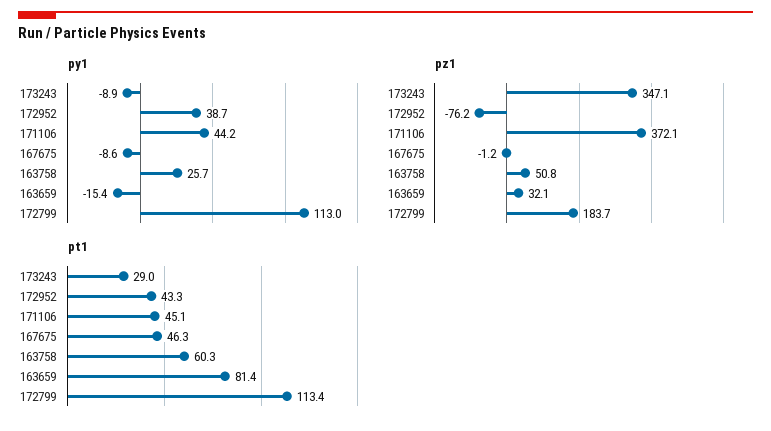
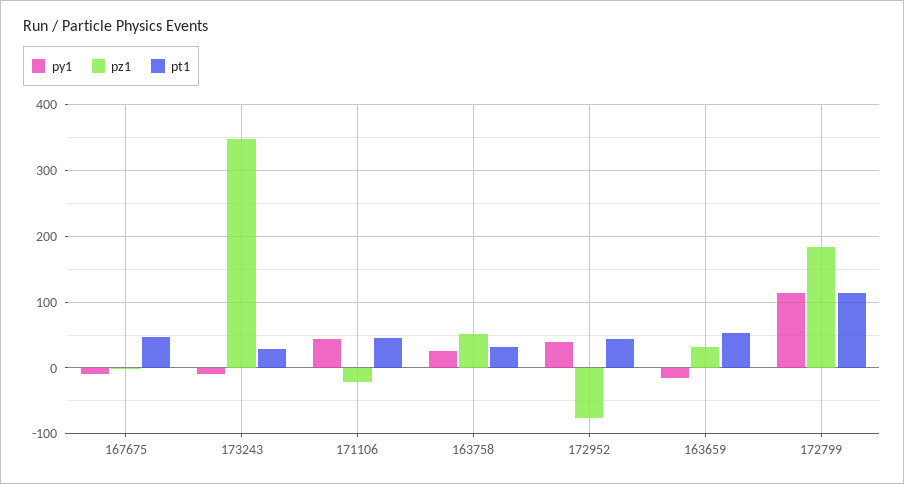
pz1, 171106: 372.1 -> -20
pt1, 163758: 60.3 -> 30
pt1, 163659: 81.4 -> 50

